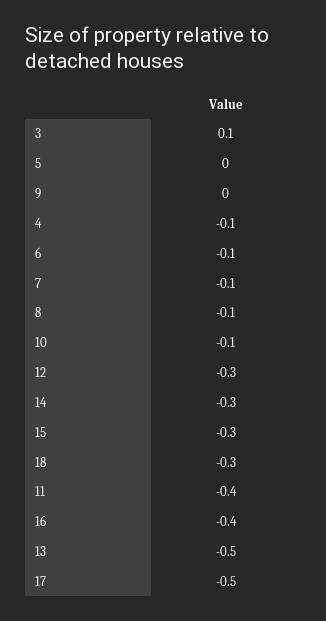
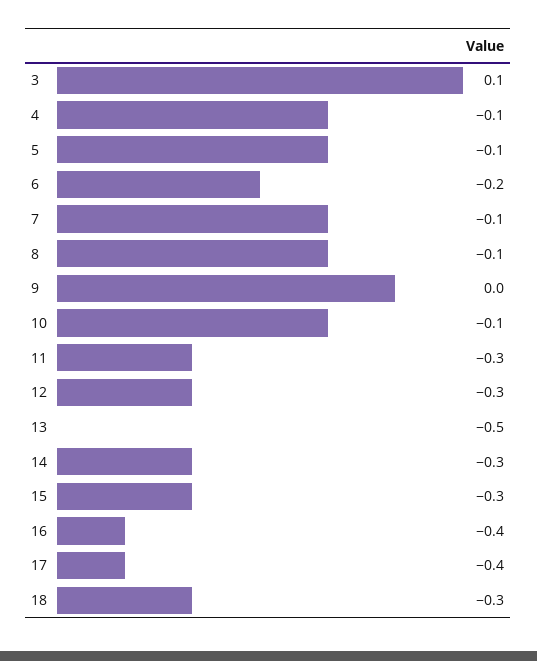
5: 0 -> -0.1
6: -0.1 -> -0.2
11: -0.4 -> -0.3
17: -0.5 -> -0.4

